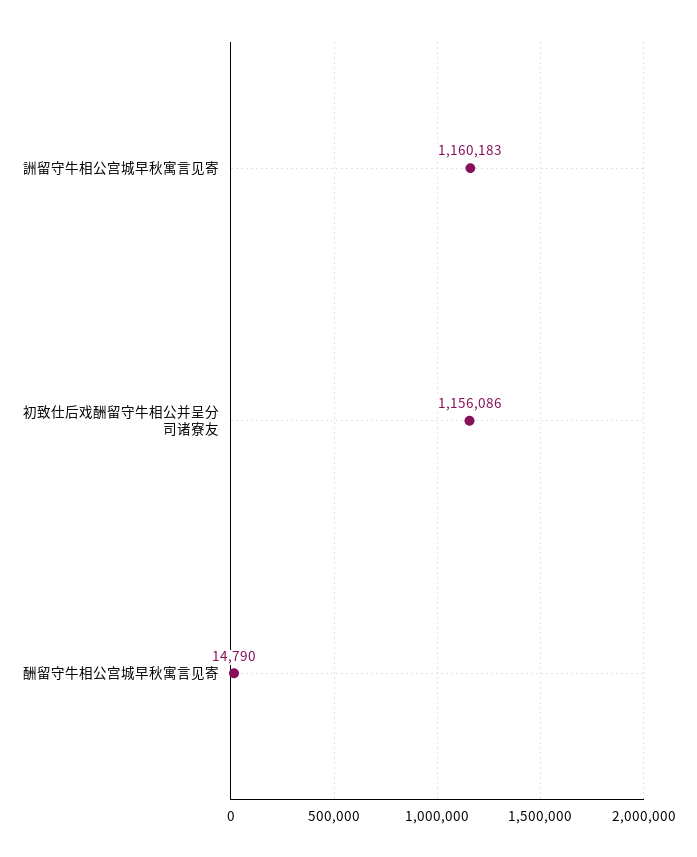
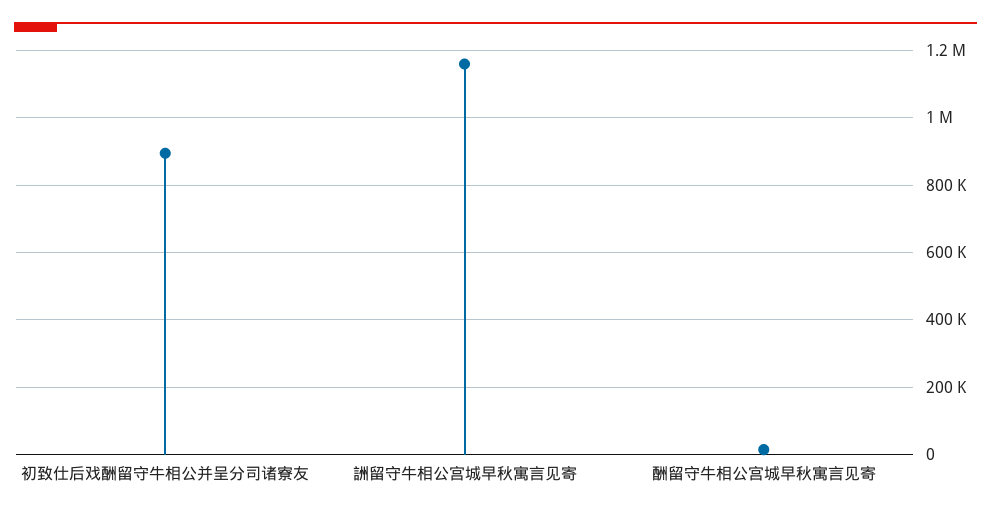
初致仕后戏酬留守牛相公并呈分司诸寮友: 1156086 -> 900000

